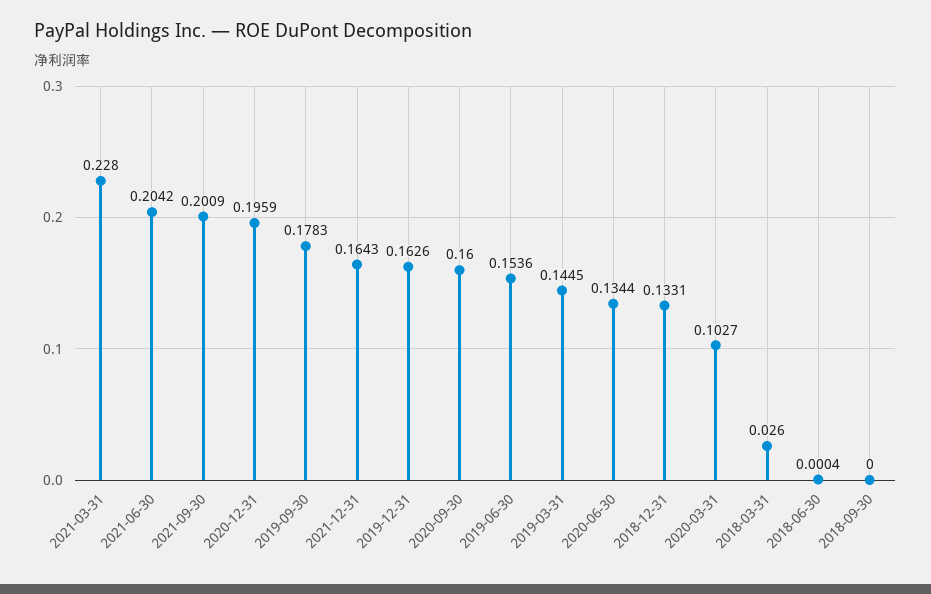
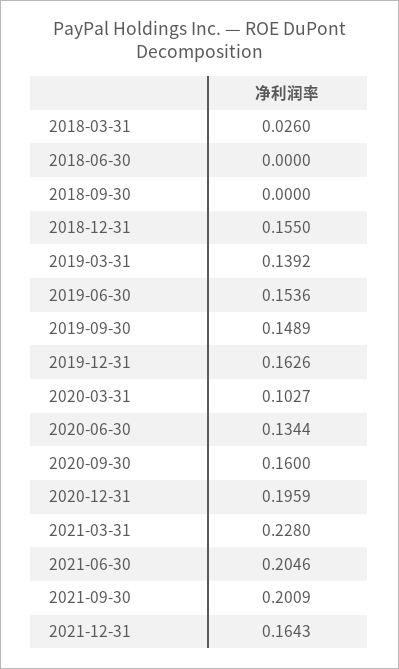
2021-06-30: 0.2042 -> 0.2046
2019-09-30: 0.1783 -> 0.1489
2019-03-31: 0.1445 -> 0.1392
2018-12-31: 0.1331 -> 0.155
2018-06-30: 0.0004 -> 0

